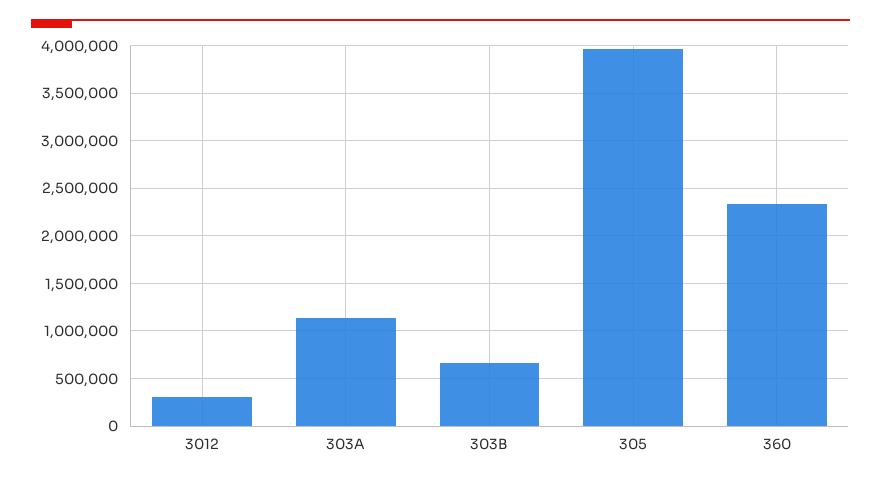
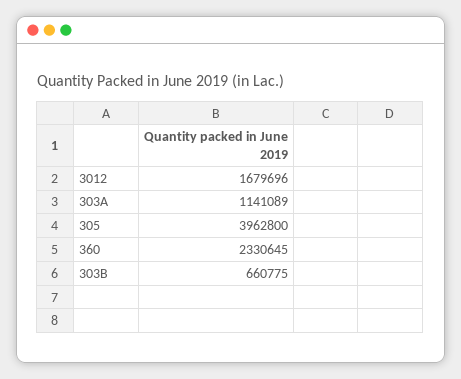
3012: 300000 -> 1679696

